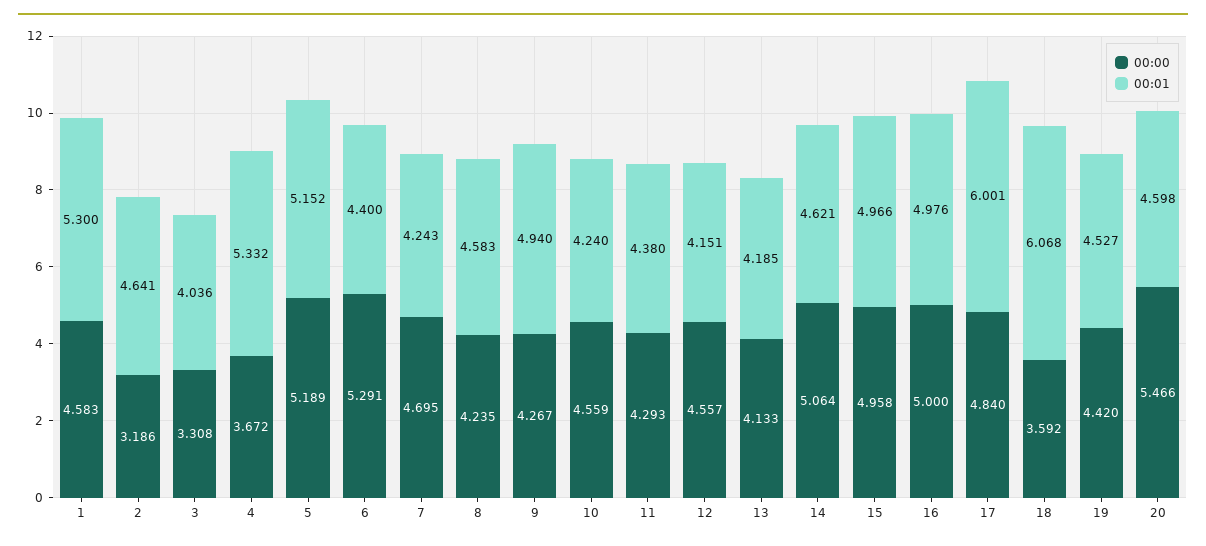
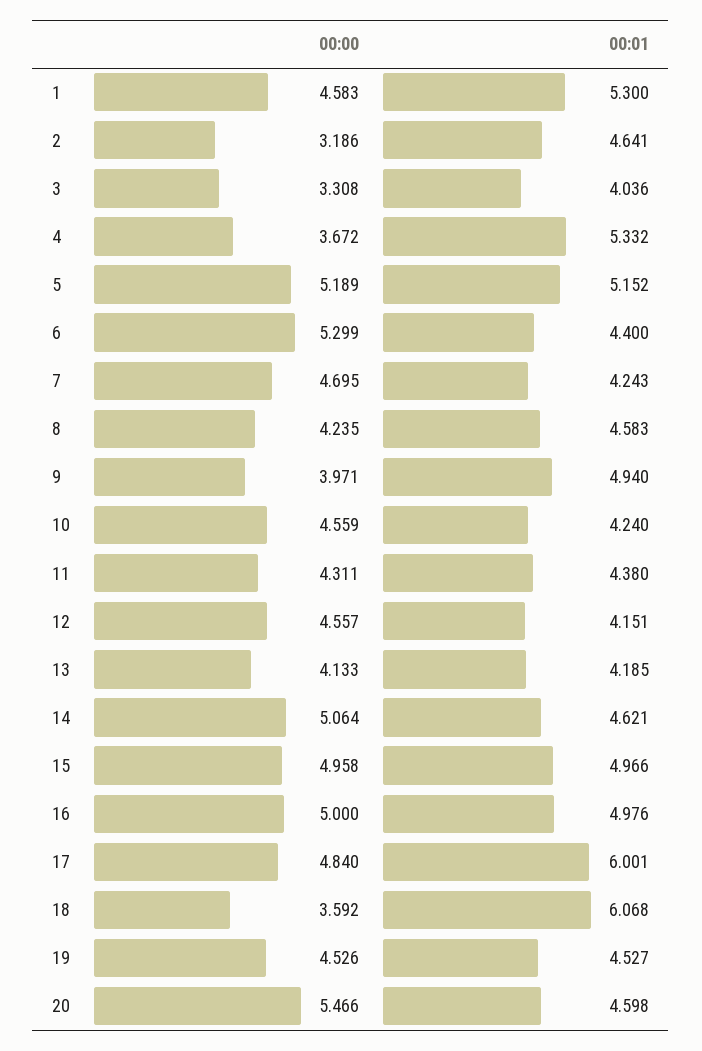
00:00, 6: 5.291 -> 5.299
00:00, 9: 4.267 -> 3.971
00:00, 11: 4.293 -> 4.311
00:00, 19: 4.42 -> 4.526

